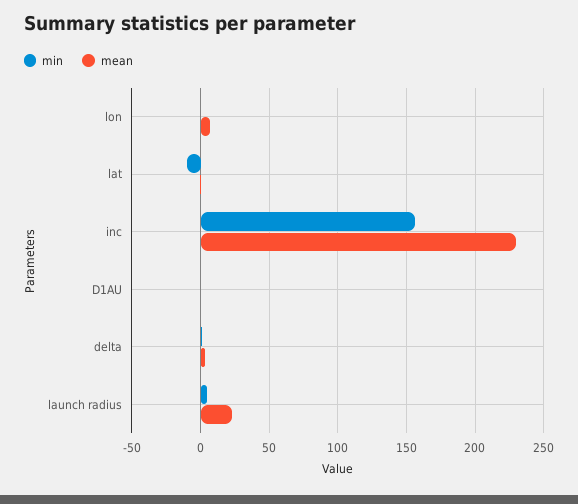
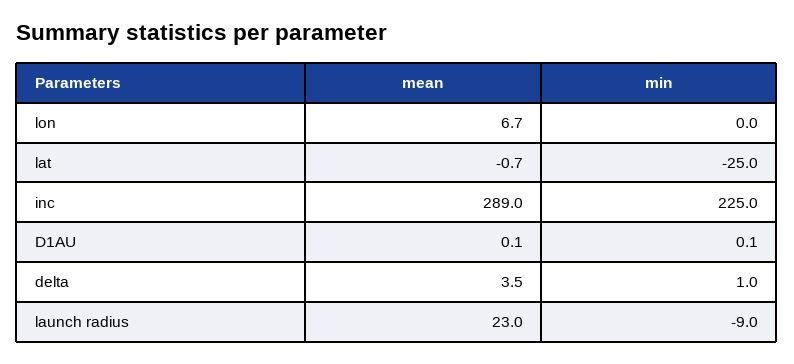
min, lat: -10 -> -25
min, inc: 155 -> 225
mean, inc: 230 -> 289
min, launch radius: 5 -> -9

